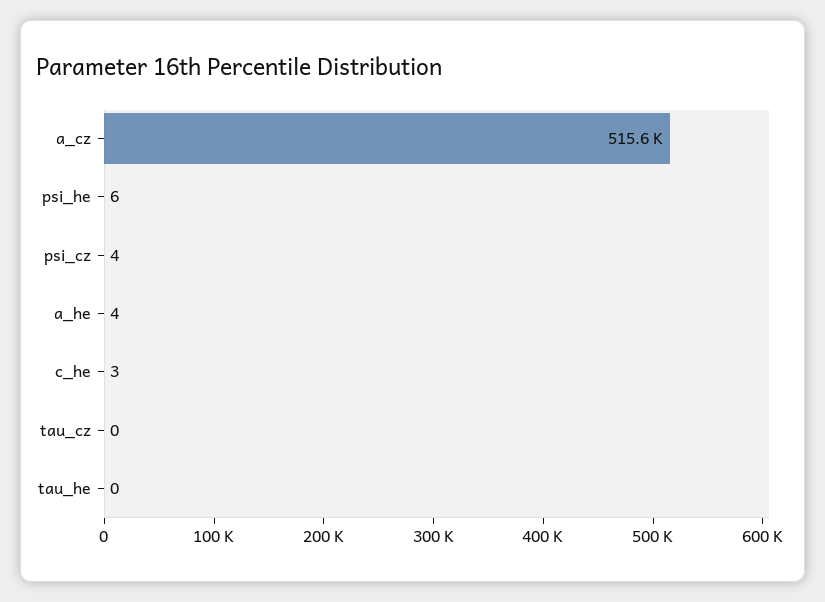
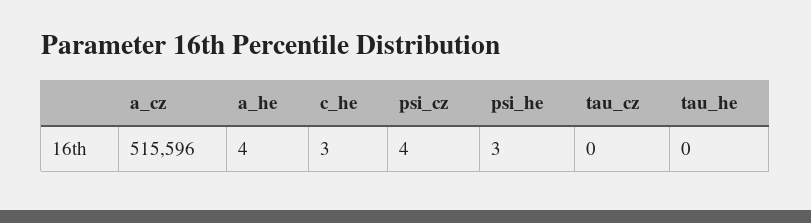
psi_he: 6 -> 3

